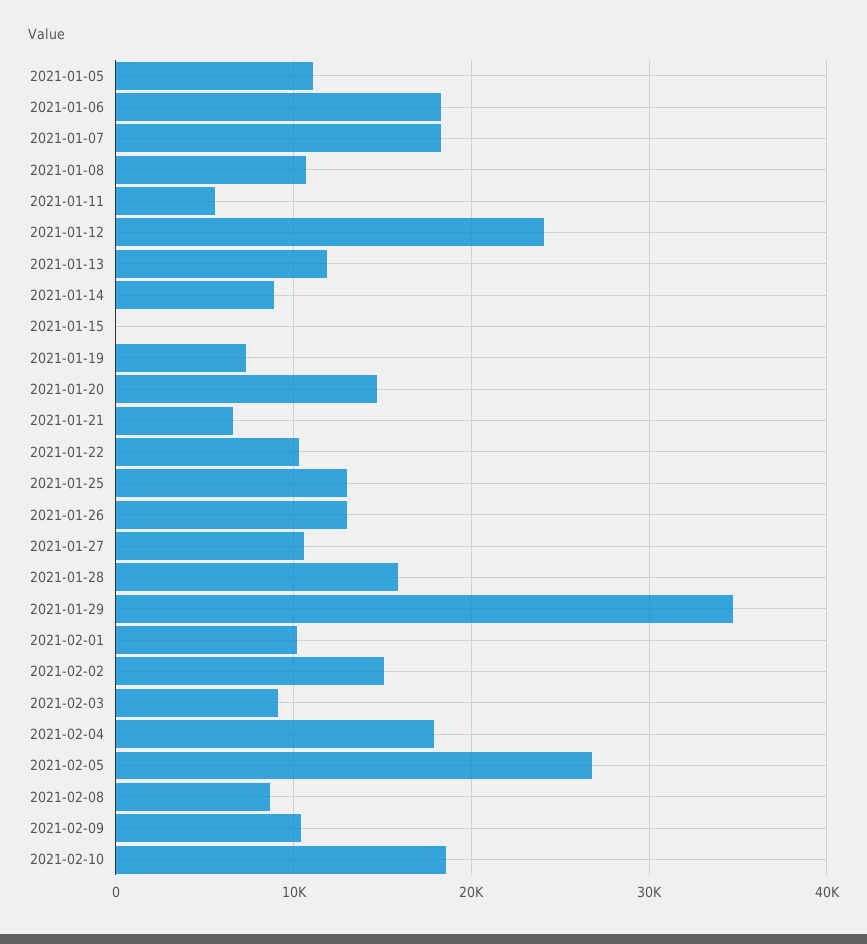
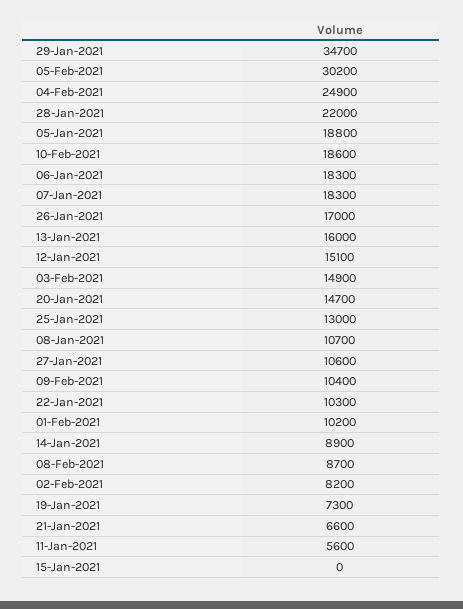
2021-01-05: 11000 -> 18800
2021-01-12: 24000 -> 15100
2021-01-13: 12000 -> 16000
2021-01-26: 13000 -> 17000
2021-01-28: 16000 -> 22000
2021-02-02: 15000 -> 8200
2021-02-03: 9000 -> 14900
2021-02-04: 18000 -> 24900
2021-02-05: 27000 -> 30200

